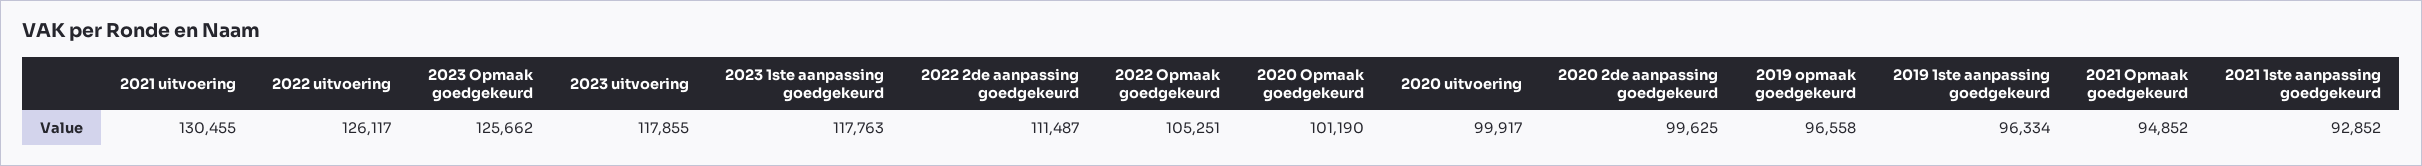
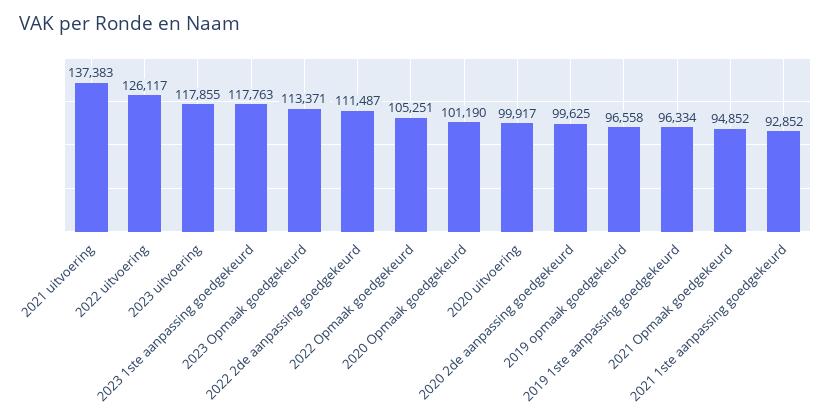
2021 uitvoering: 130455 -> 137383
2023 Opmaak goedgekeurd: 125662 -> 113371

